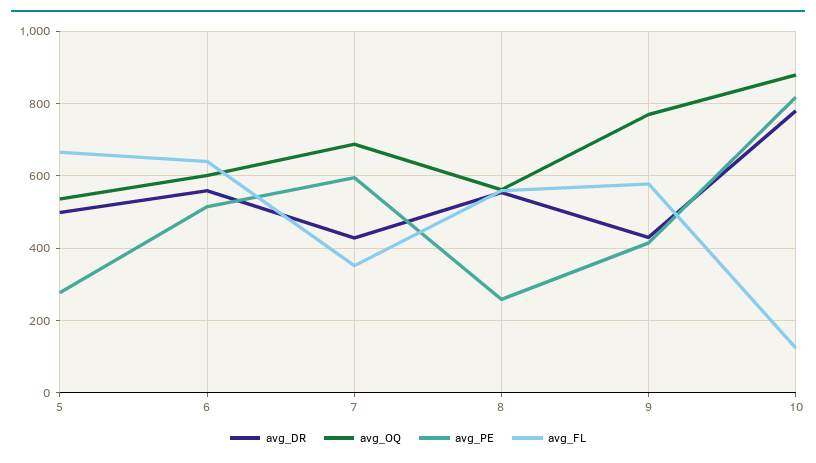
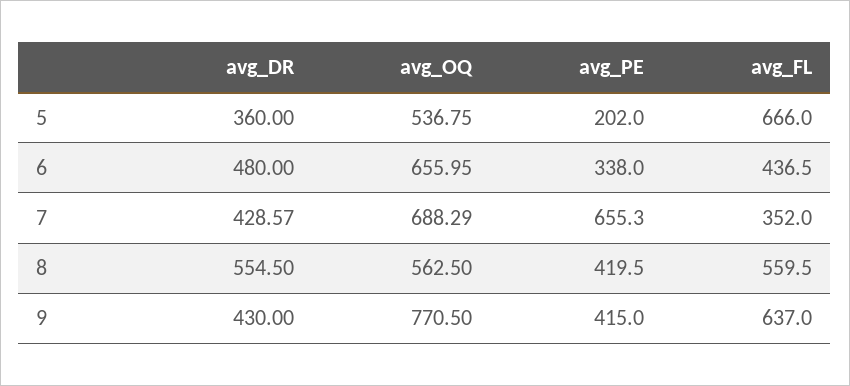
avg_DR, 5: 500 -> 360
avg_PE, 5: 280 -> 202
avg_DR, 6: 560 -> 480
avg_OQ, 6: 600 -> 655.95
avg_PE, 6: 520 -> 338
avg_FL, 6: 640 -> 436.5
avg_PE, 7: 600 -> 655.3
avg_PE, 8: 260 -> 419.5
avg_FL, 9: 580 -> 637
avg_DR, 10: 780 -> none
avg_OQ, 10: 880 -> none
avg_PE, 10: 820 -> none
avg_FL, 10: 120 -> none

